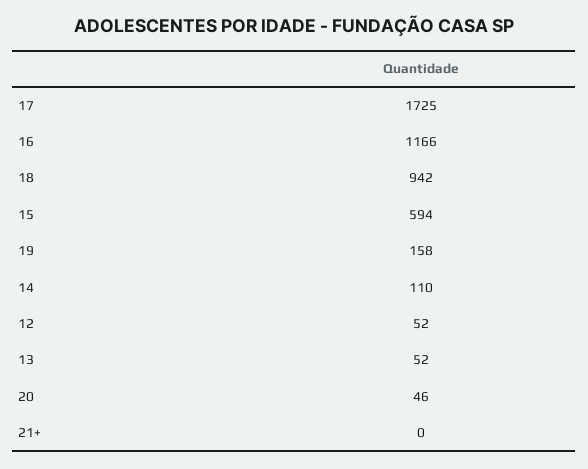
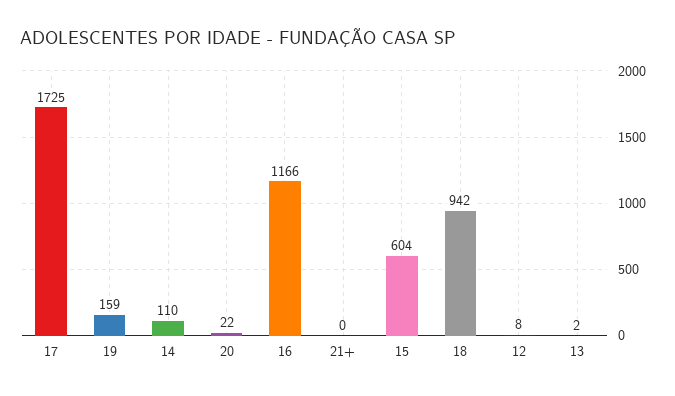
15: 594 -> 604
19: 158 -> 159
12: 52 -> 8
13: 52 -> 2
20: 46 -> 22

